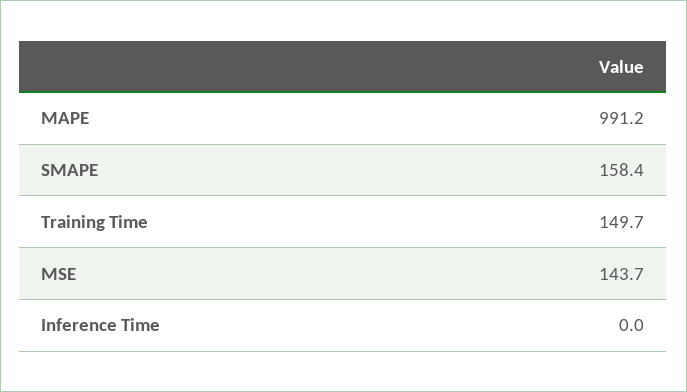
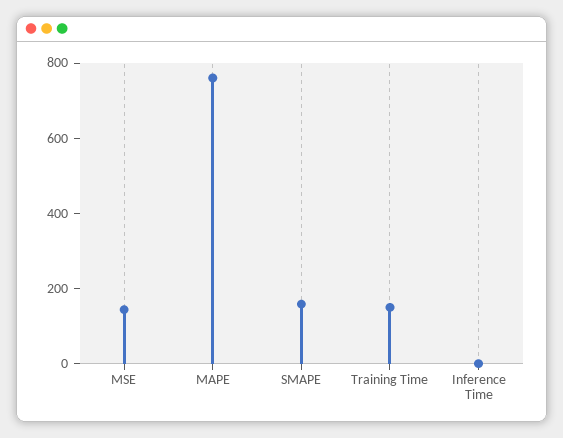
MAPE: 991.2 -> 750

